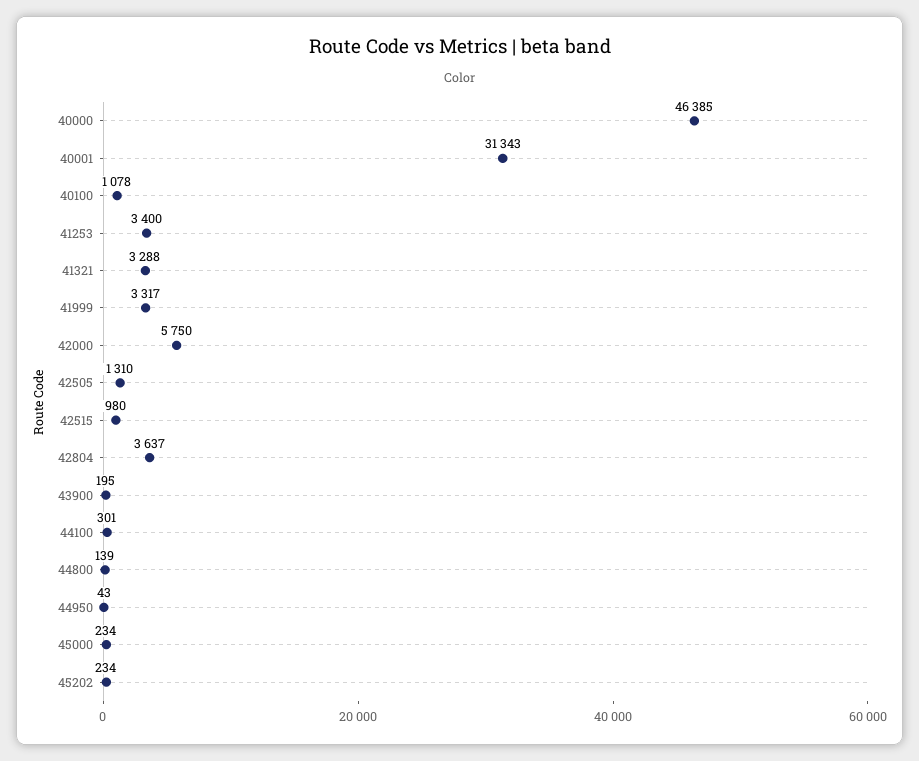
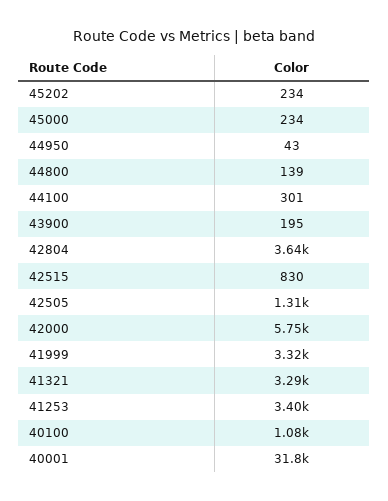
40000: 46385 -> none
40001: 31343 -> 31800
42515: 980 -> 830

